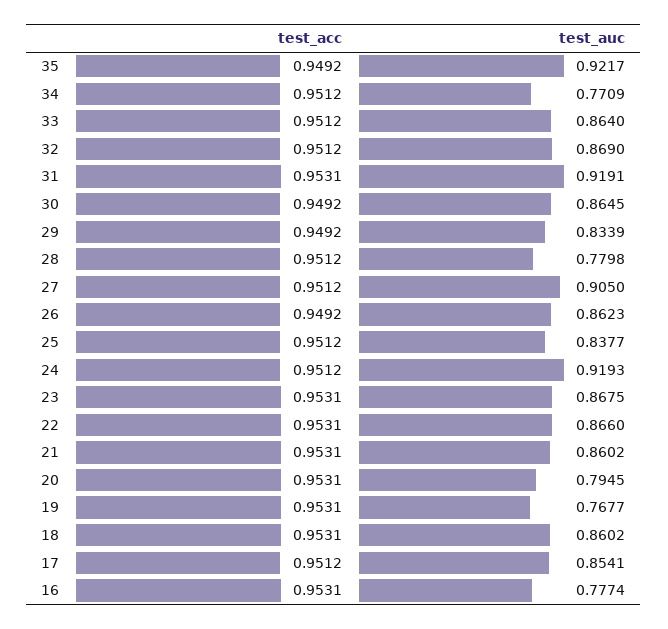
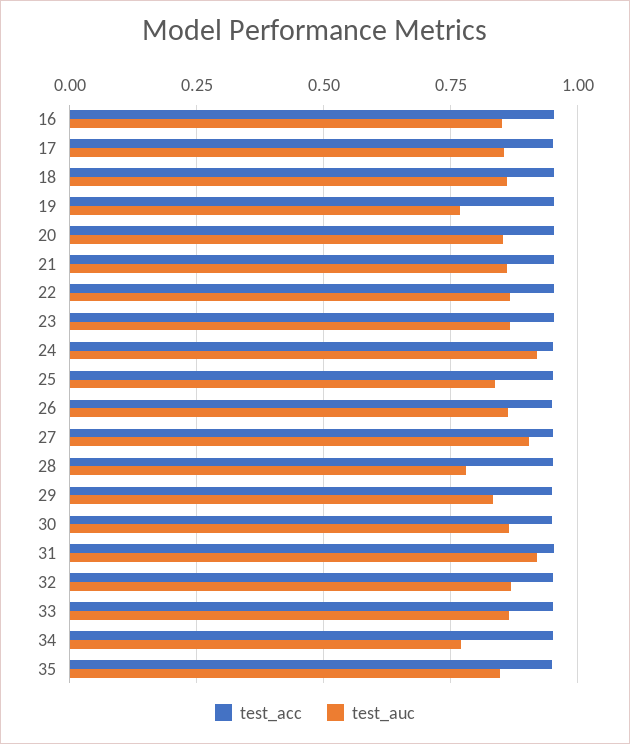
test_auc, 35: 0.9217 -> 0.85
test_auc, 20: 0.7945 -> 0.85
test_auc, 16: 0.7774 -> 0.85

